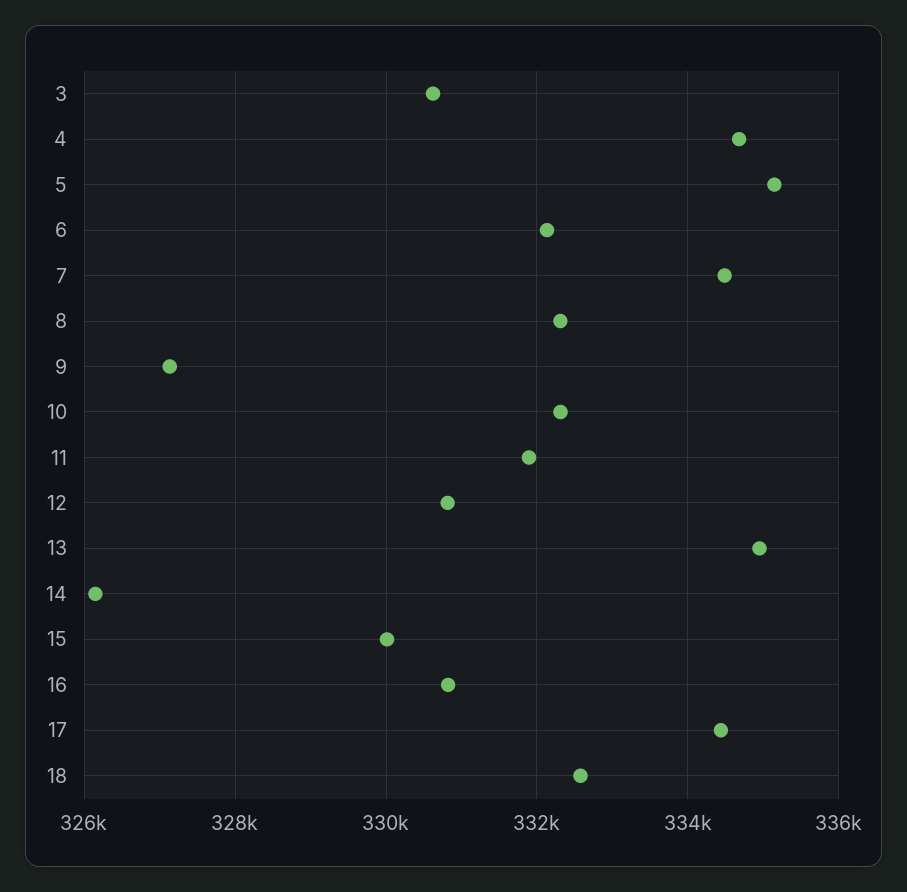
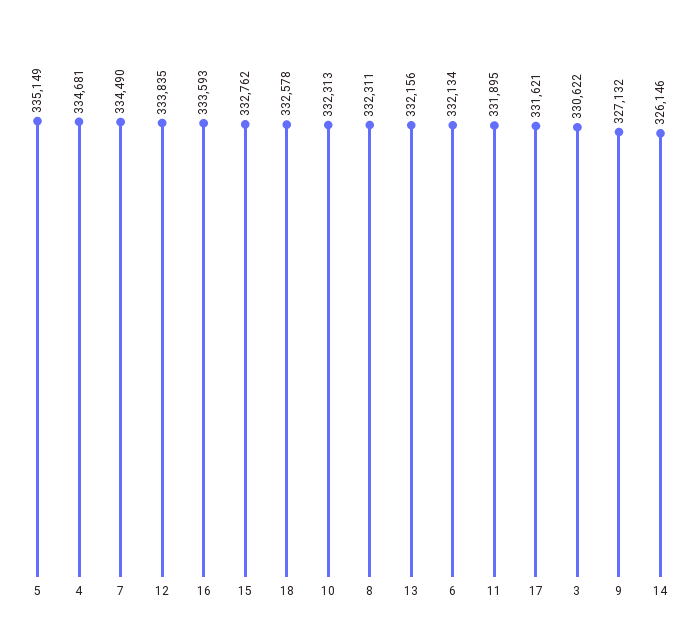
12: 330800 -> 333835
13: 335000 -> 332156
15: 330000 -> 332762
16: 330800 -> 333593
17: 334400 -> 331621

